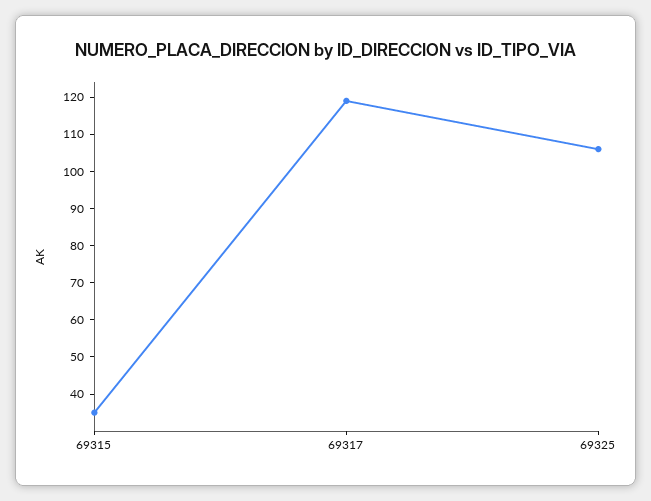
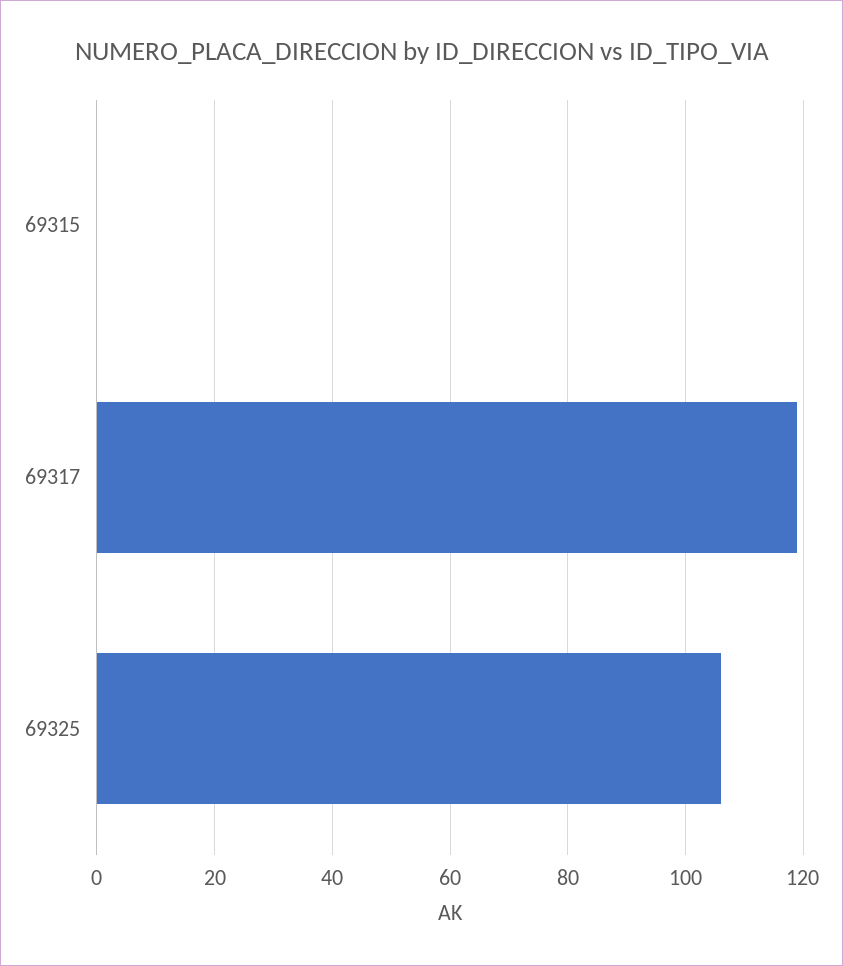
69315: 35 -> 0

